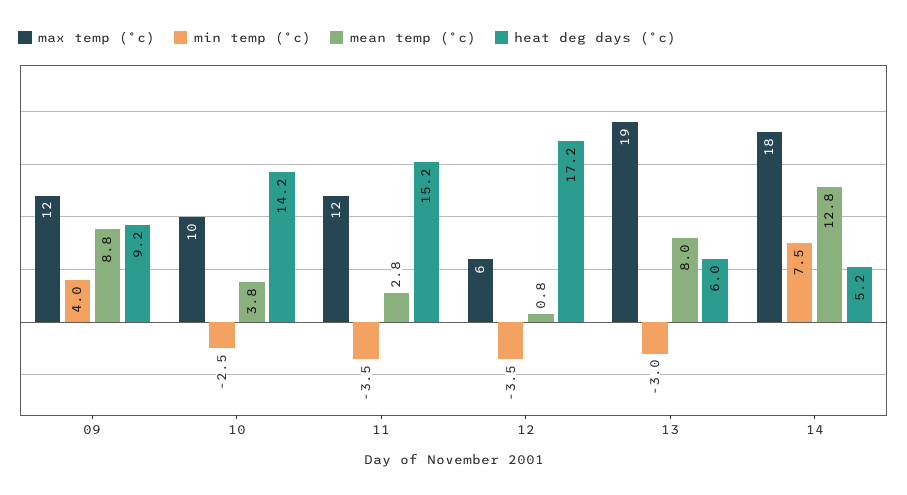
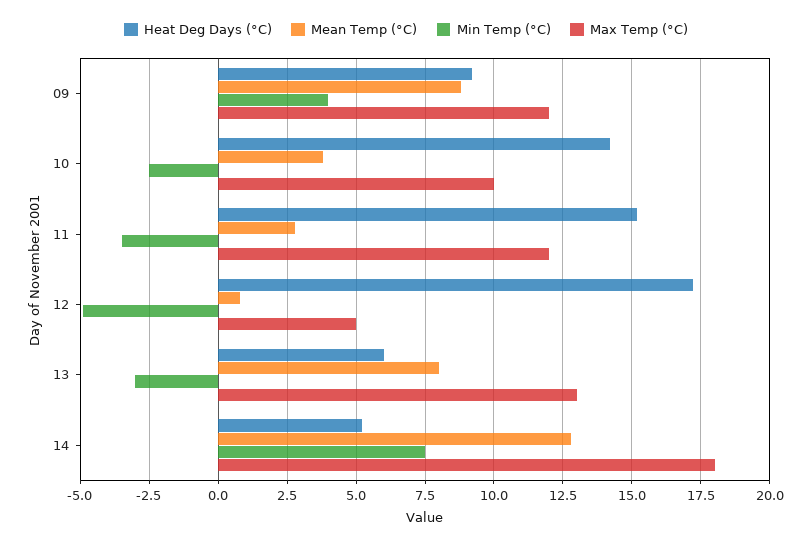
max temp (°c), 12: 6 -> 5
min temp (°c), 12: -3.5 -> -5
max temp (°c), 13: 19 -> 13

